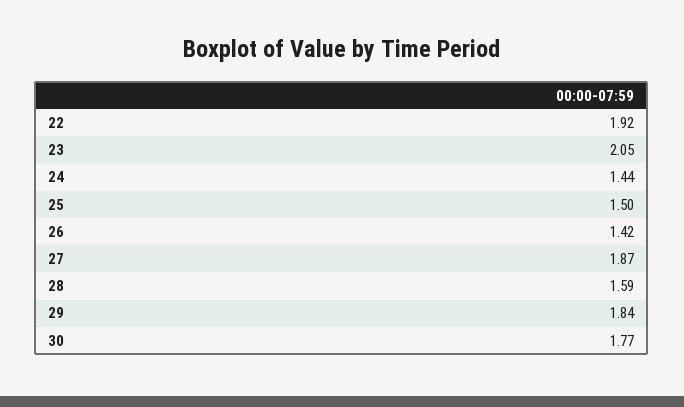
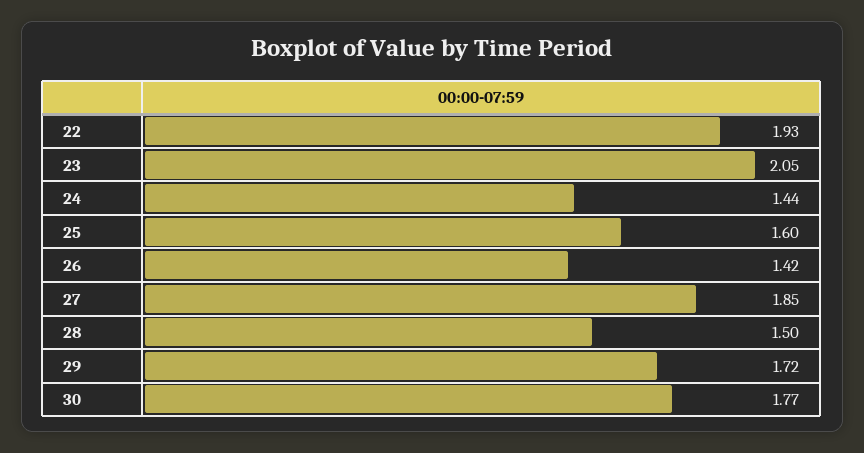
22: 1.92 -> 1.93
25: 1.5 -> 1.6
27: 1.87 -> 1.85
28: 1.59 -> 1.5
29: 1.84 -> 1.72

